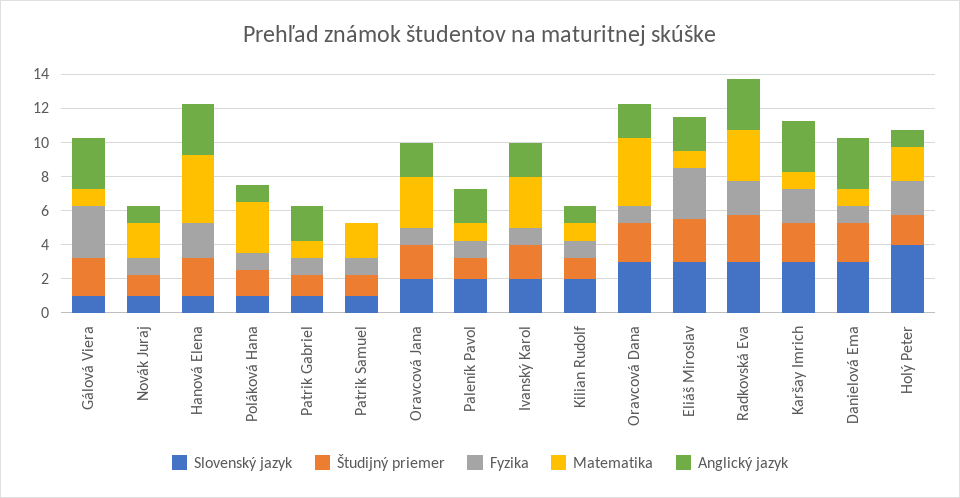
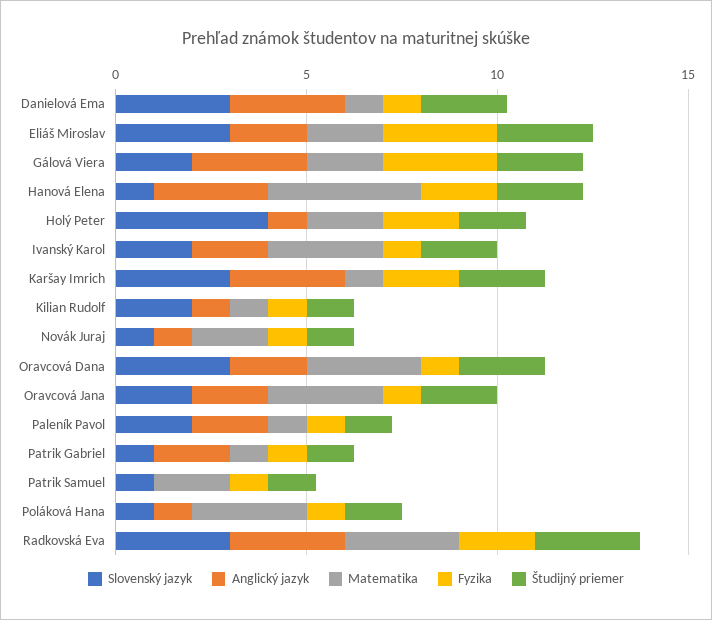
Slovenský jazyk, Gálová Viera: 1 -> 2
Matematika, Gálová Viera: 1 -> 2
Matematika, Oravcová Dana: 4 -> 3
Matematika, Eliáš Miroslav: 1 -> 2

